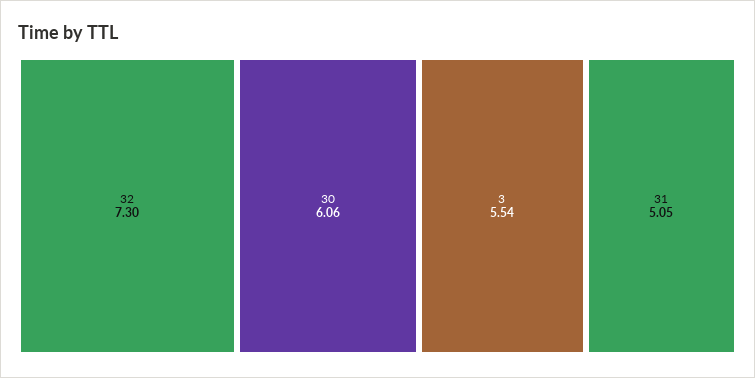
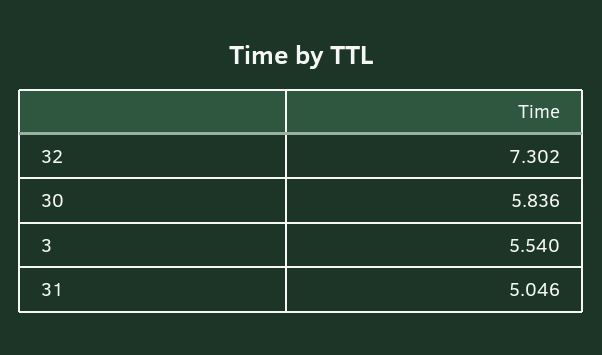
30: 6.06 -> 5.836

